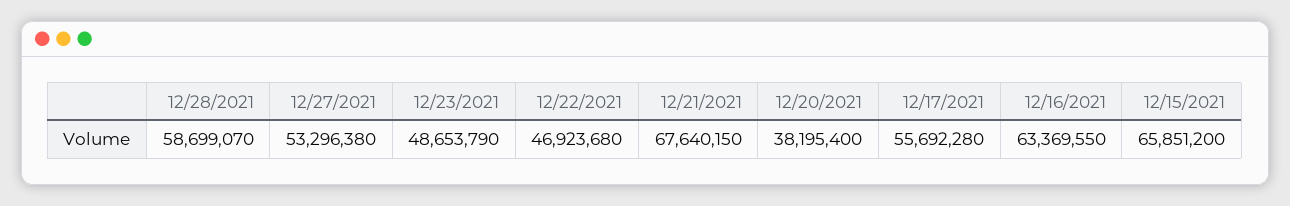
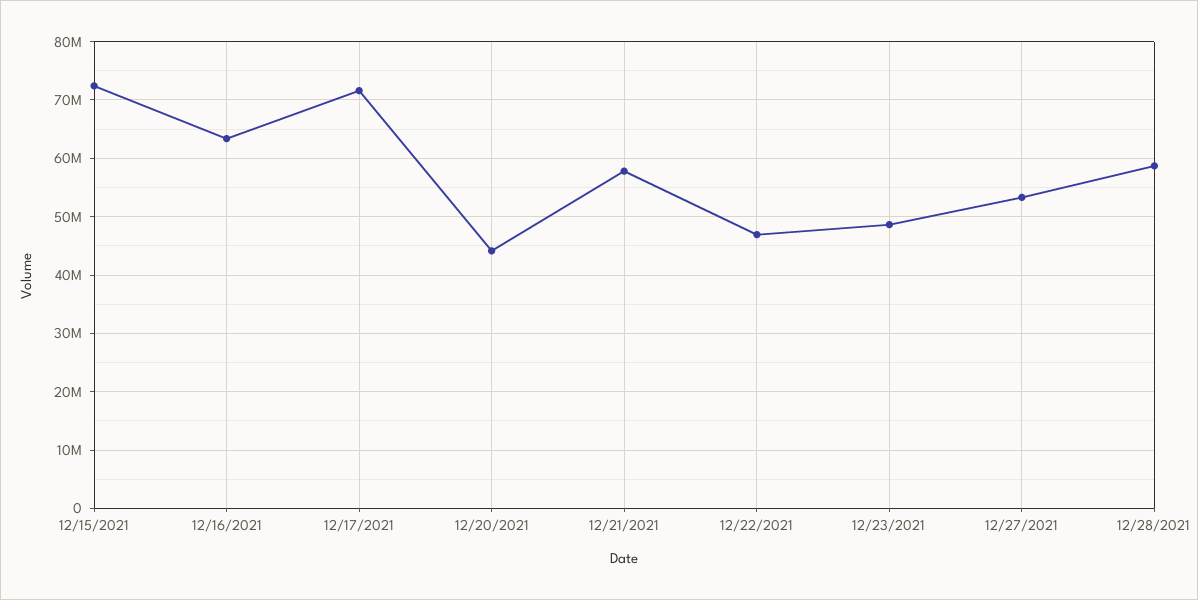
12/21/2021: 67640150 -> 58000000
12/20/2021: 38195400 -> 44000000
12/17/2021: 55692280 -> 72000000
12/15/2021: 65851200 -> 72000000

